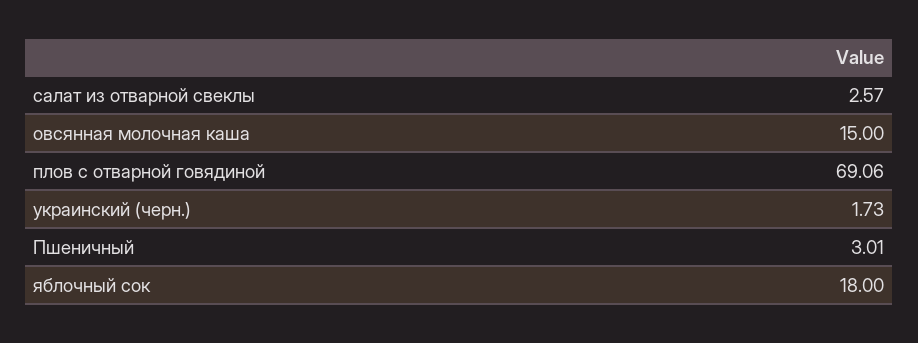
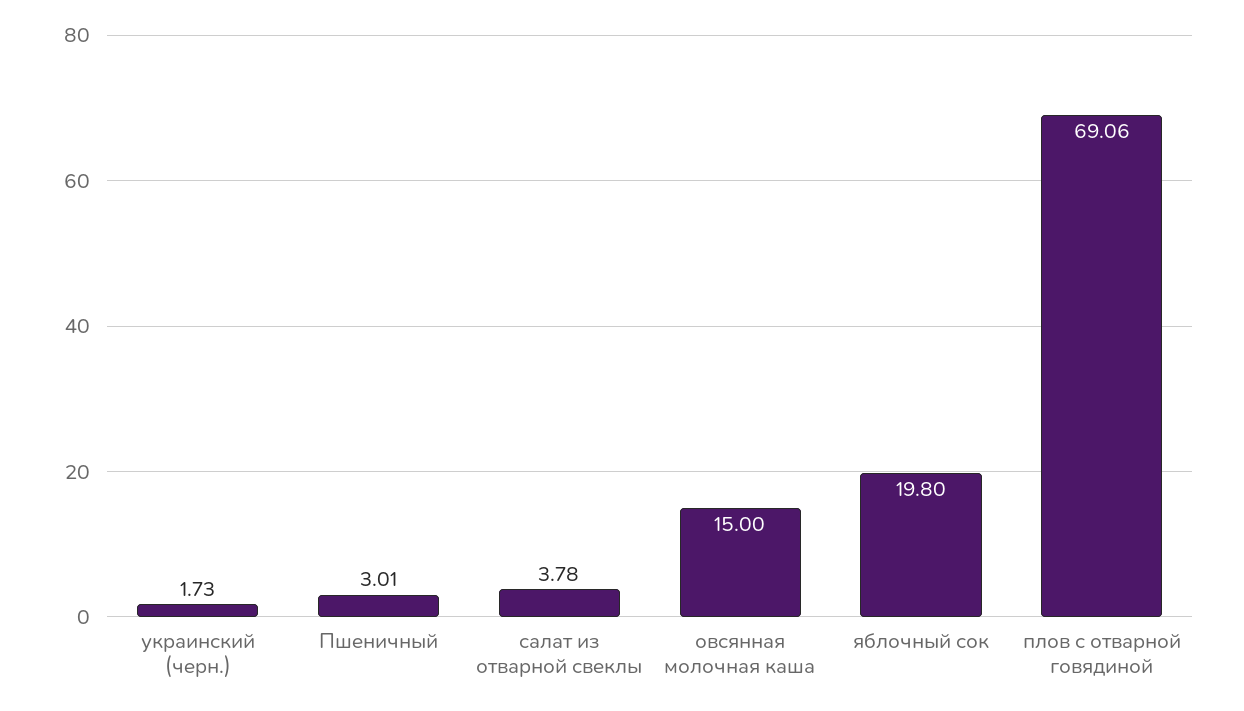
салат из отварной свеклы: 2.57 -> 3.78
яблочный сок: 18 -> 19.8

